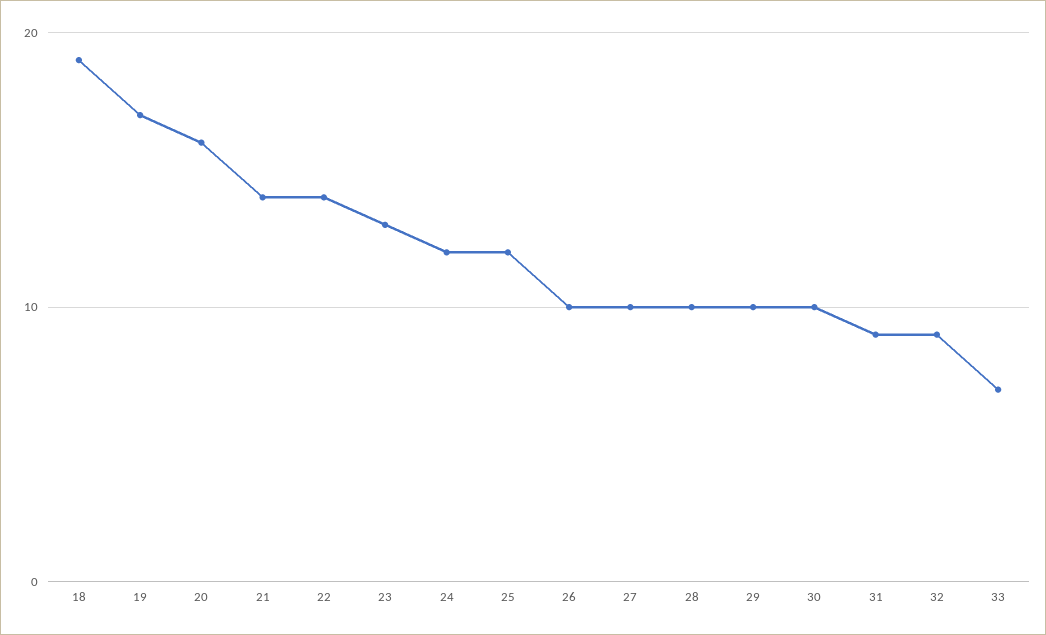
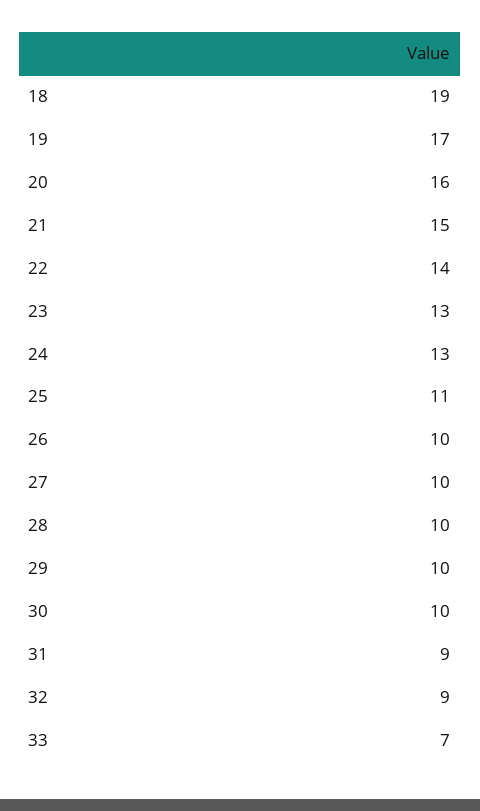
21: 14 -> 15
24: 12 -> 13
25: 12 -> 11

